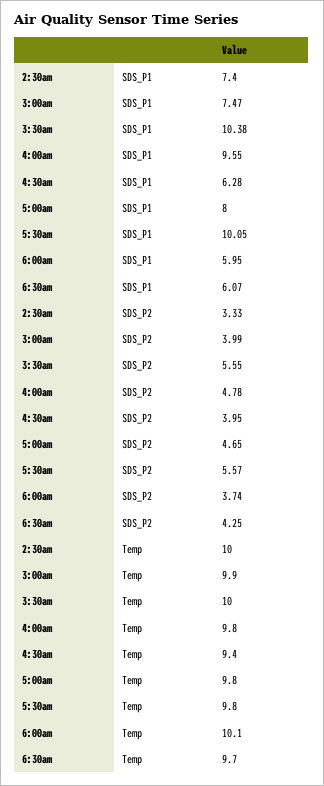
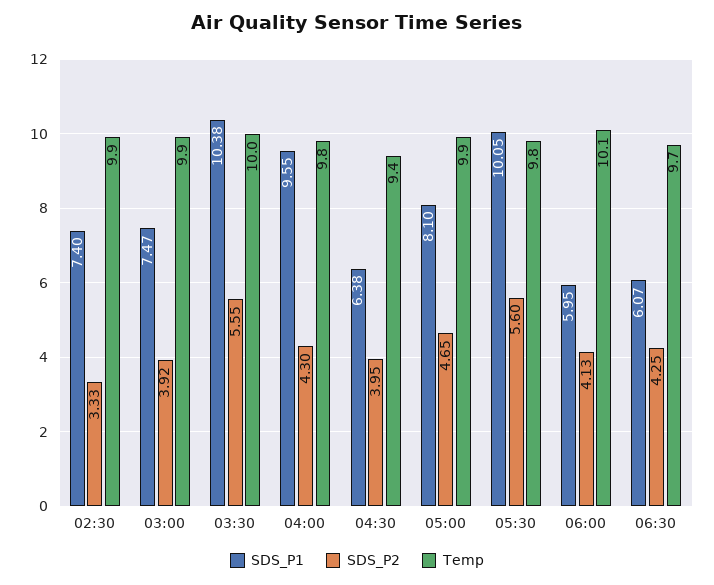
SDS_P1, 4:30am: 6.28 -> 6.38
SDS_P1, 5:00am: 8 -> 8.1
SDS_P2, 3:00am: 3.99 -> 3.92
SDS_P2, 4:00am: 4.78 -> 4.3
SDS_P2, 5:30am: 5.57 -> 5.6
SDS_P2, 6:00am: 3.74 -> 4.13
Temp, 2:30am: 10 -> 9.9
Temp, 5:00am: 9.8 -> 9.9

